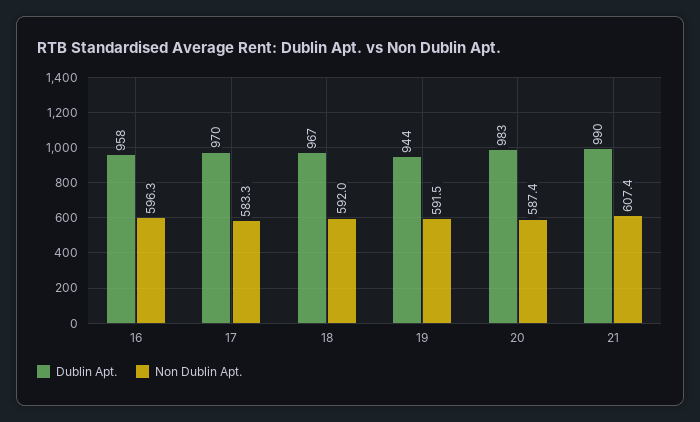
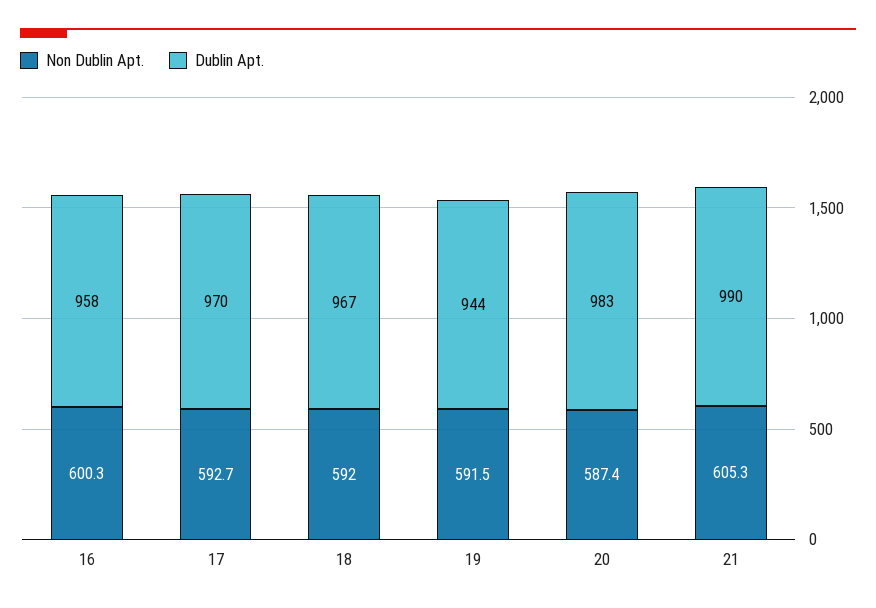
Non Dublin Apt., 16: 596.3 -> 600.3
Non Dublin Apt., 17: 583.3 -> 592.7
Non Dublin Apt., 21: 607.4 -> 605.3

